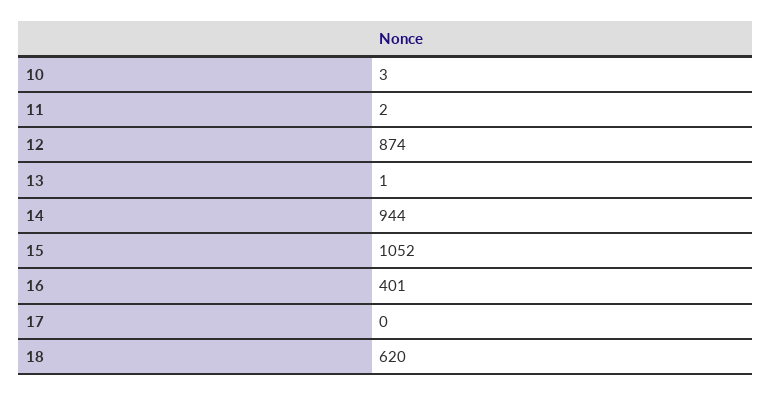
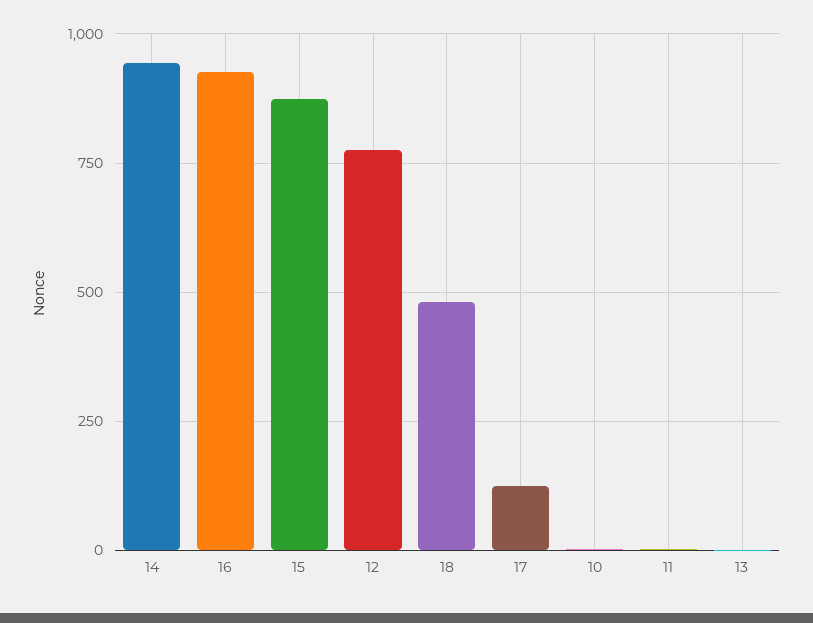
12: 874 -> 775
15: 1052 -> 875
16: 401 -> 925
17: 0 -> 125
18: 620 -> 475

